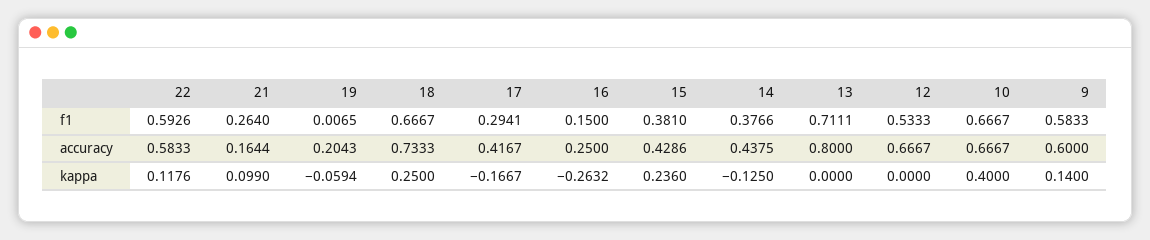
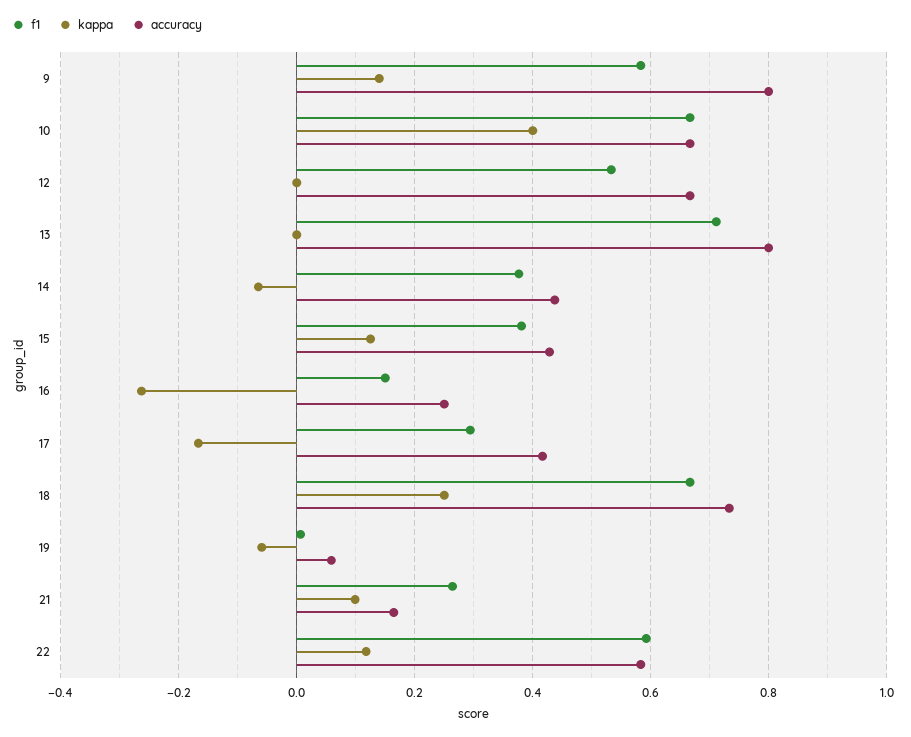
accuracy, 19: 0.2043 -> 0.06
accuracy, 9: 0.6 -> 0.8
kappa, 15: 0.236 -> 0.12
kappa, 14: -0.125 -> -0.06

